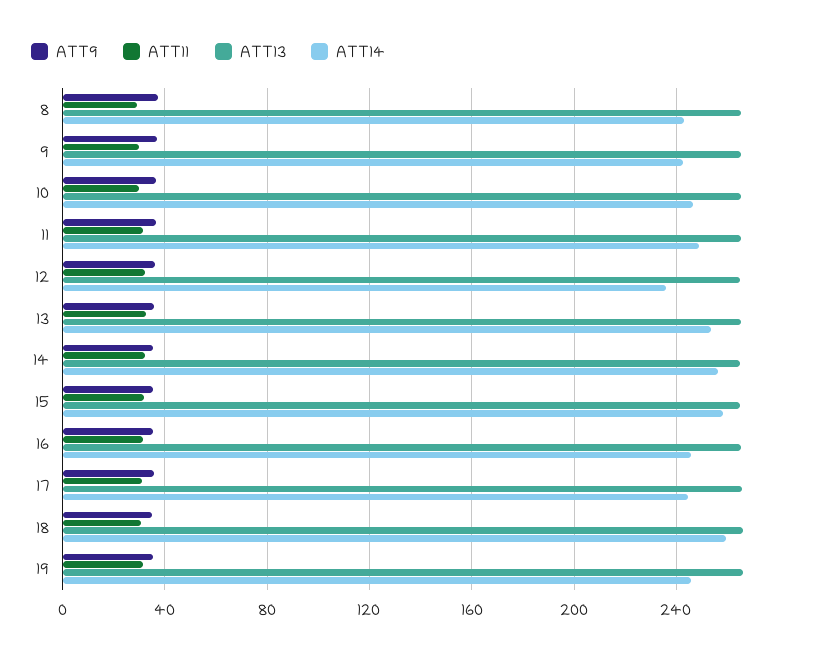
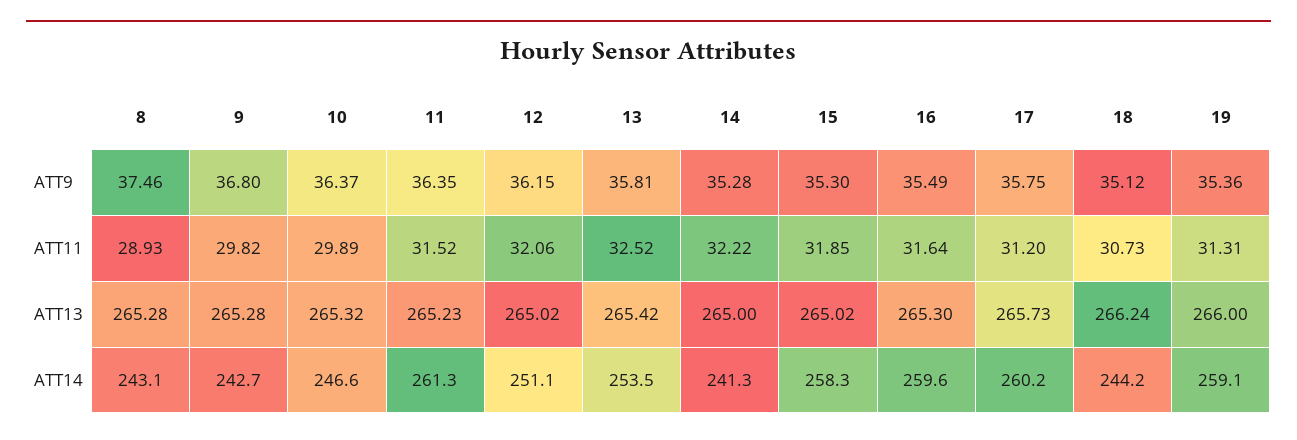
ATT14, 11: 250 -> 261.3
ATT14, 12: 235 -> 251.1
ATT14, 14: 255 -> 241.3
ATT14, 16: 245 -> 259.6
ATT14, 17: 245 -> 260.2
ATT14, 18: 260 -> 244.2
ATT14, 19: 245 -> 259.1

